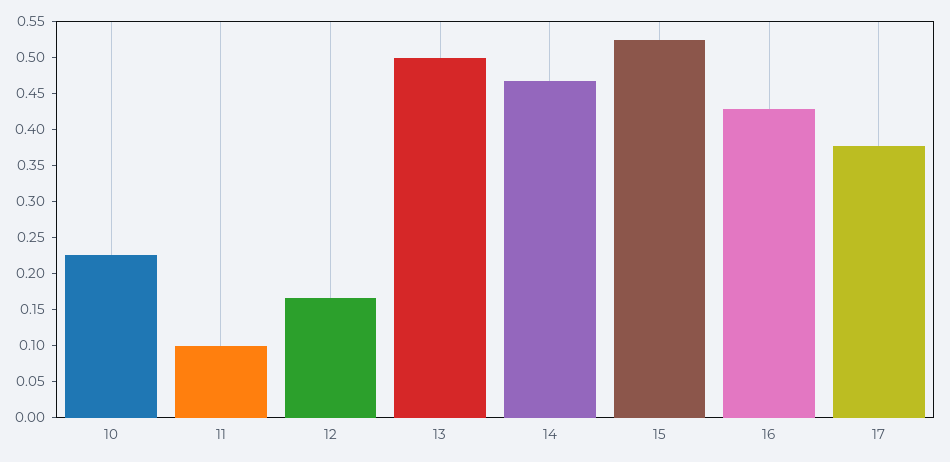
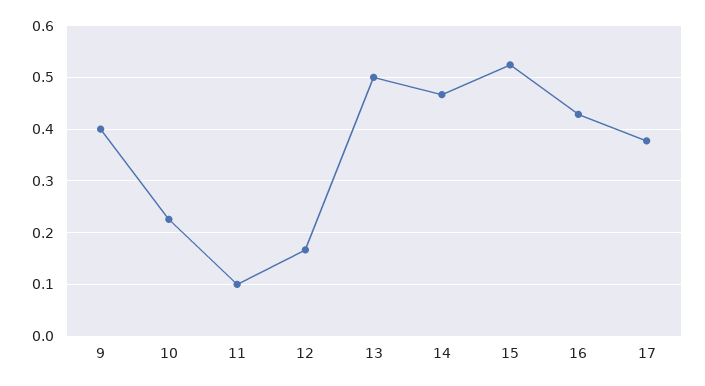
9: none -> 0.4

